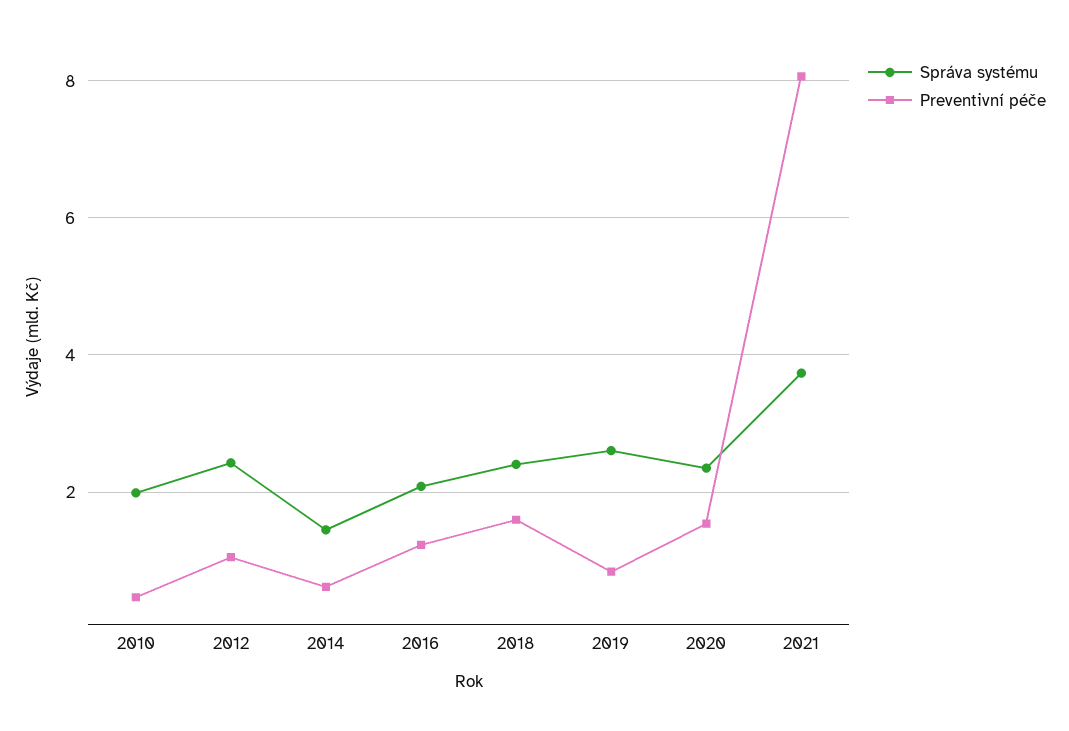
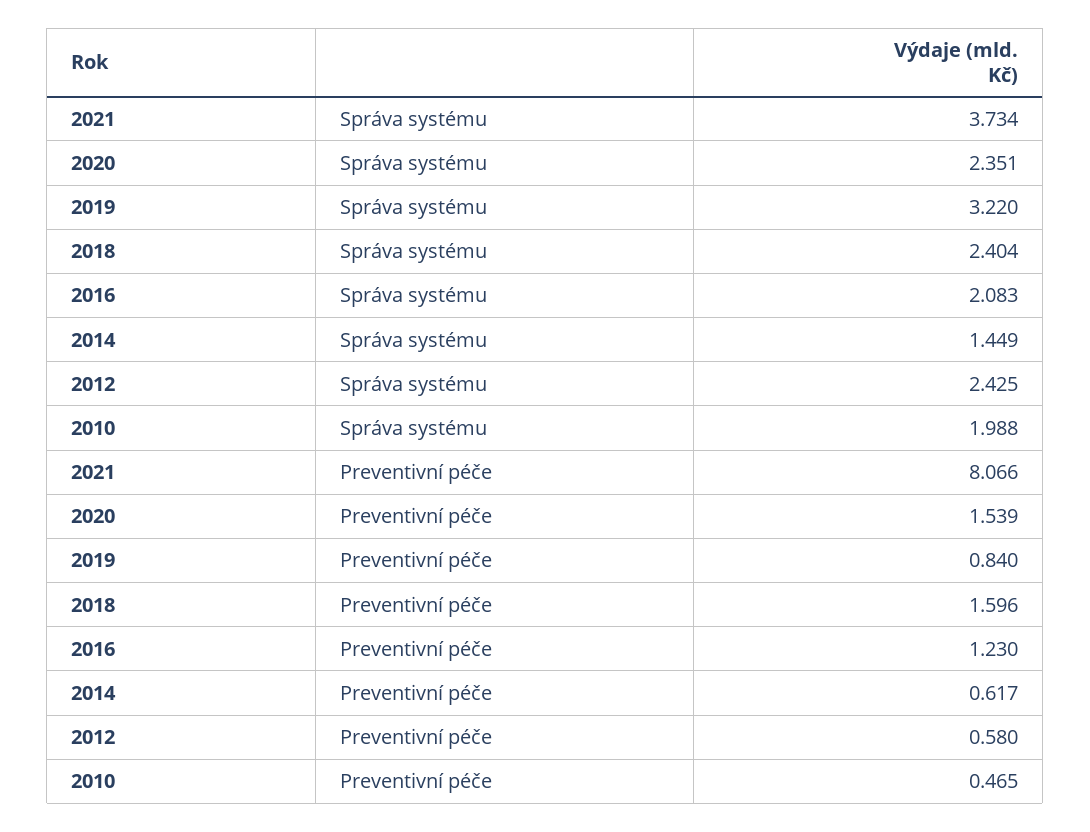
Preventivní péče, 2012: 1 -> 0.58
Správa systému, 2019: 2.6 -> 3.22

